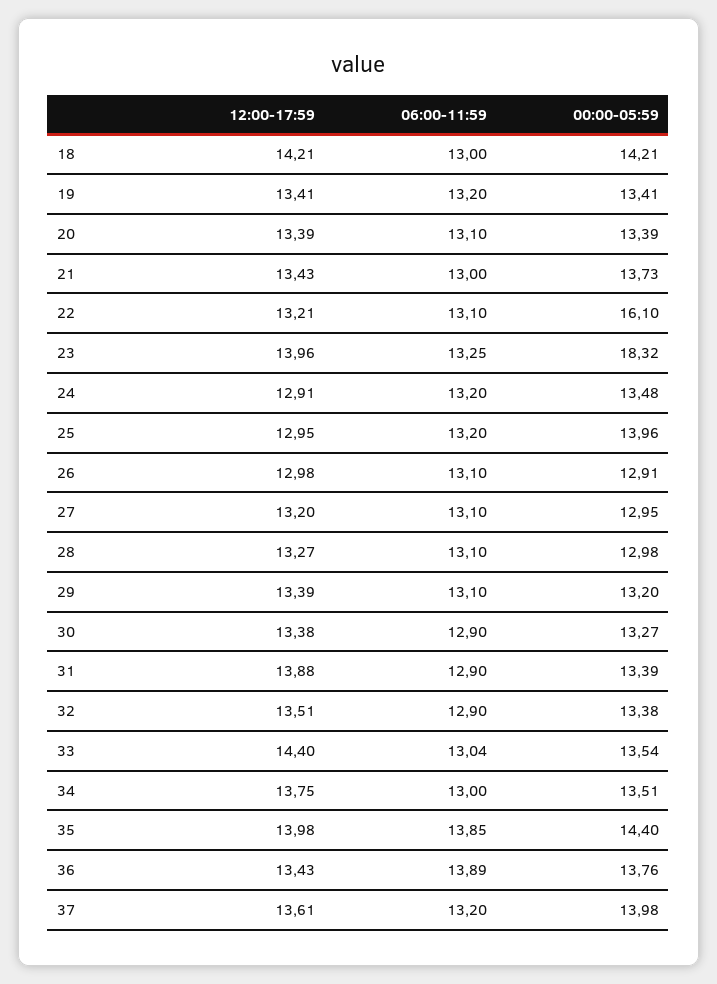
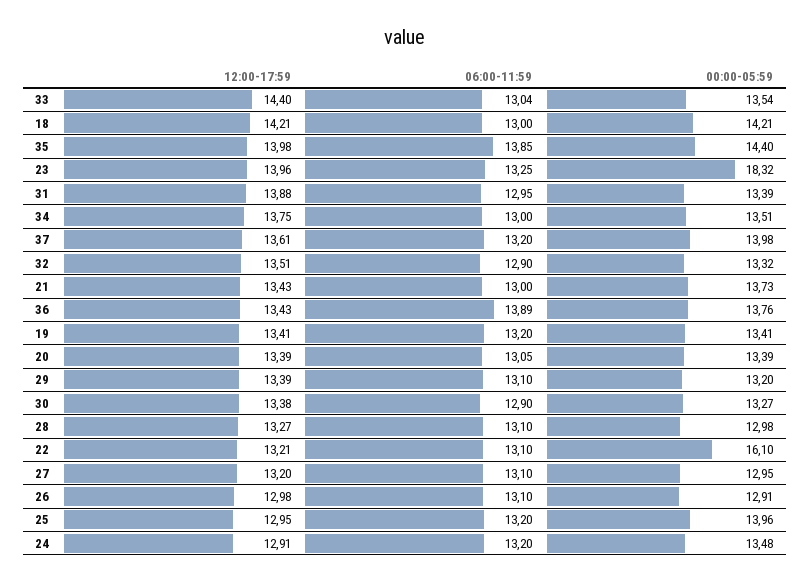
06:00-11:59, 20: 13.1 -> 13.05
06:00-11:59, 31: 12.9 -> 12.95
00:00-05:59, 32: 13.38 -> 13.32

